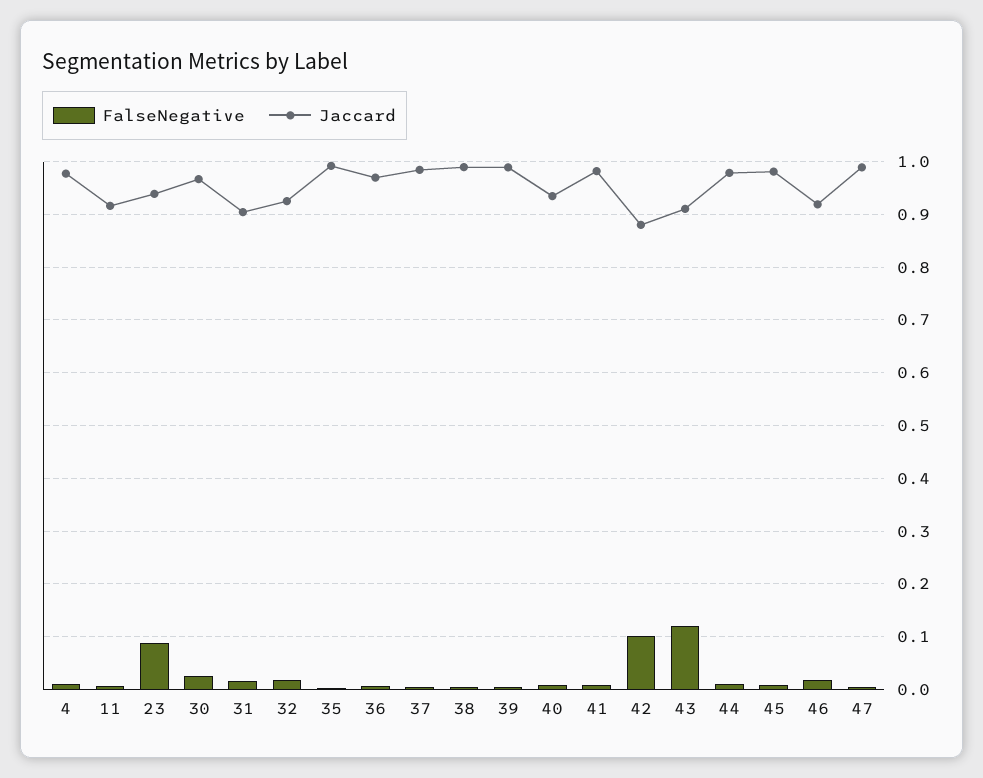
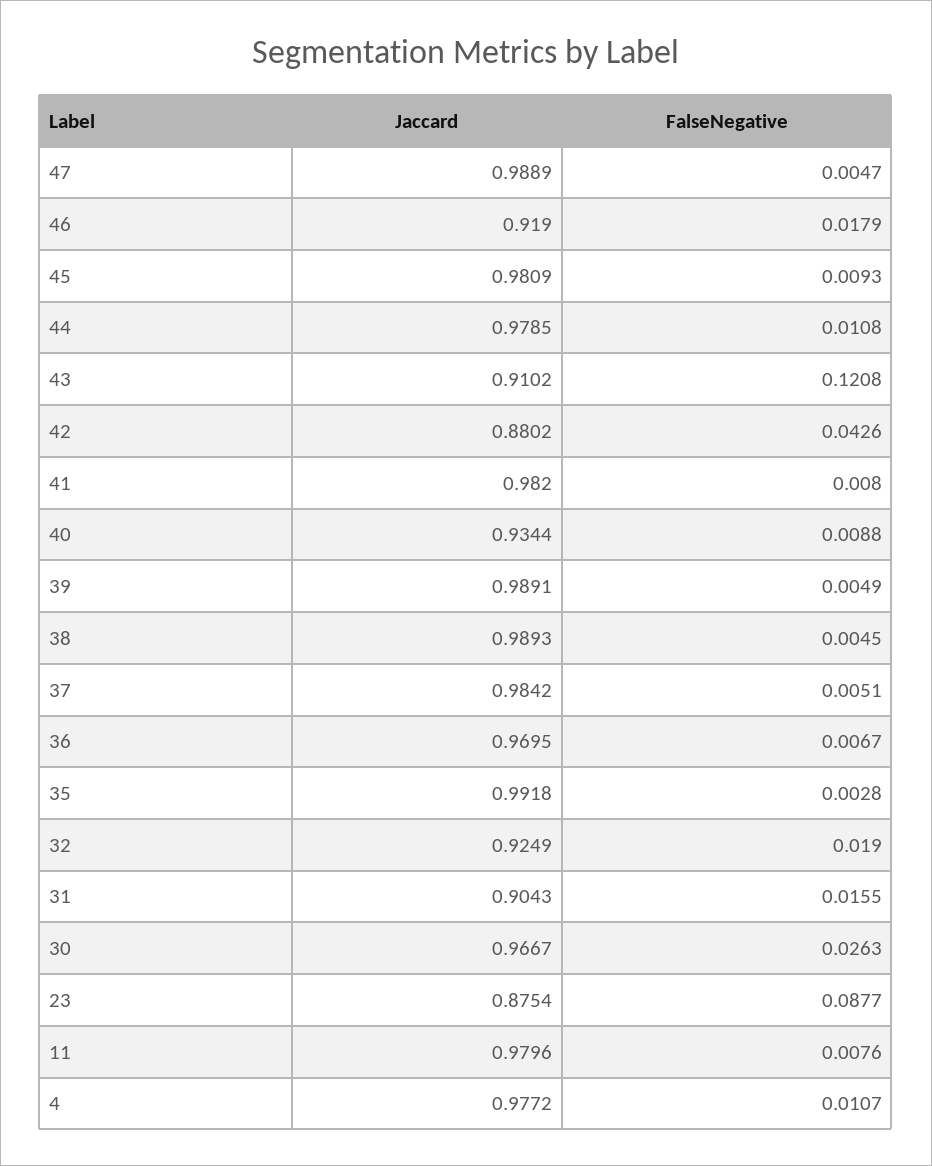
Jaccard, 11: 0.92 -> 0.9796
Jaccard, 23: 0.94 -> 0.8754
FalseNegative, 42: 0.1 -> 0.0426

